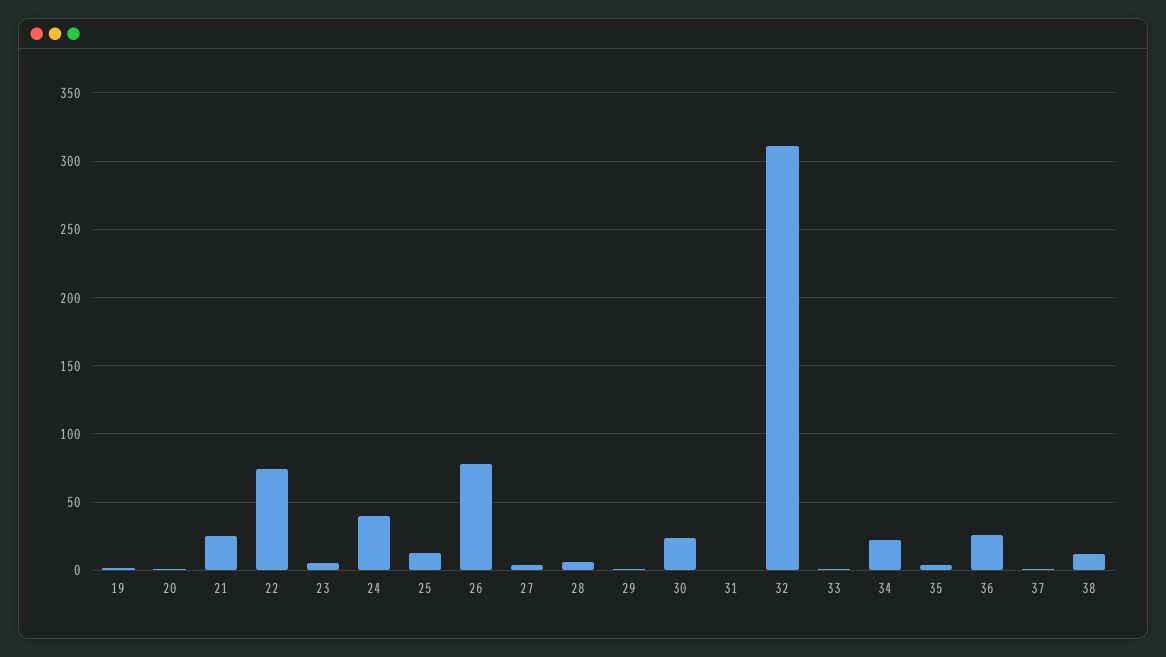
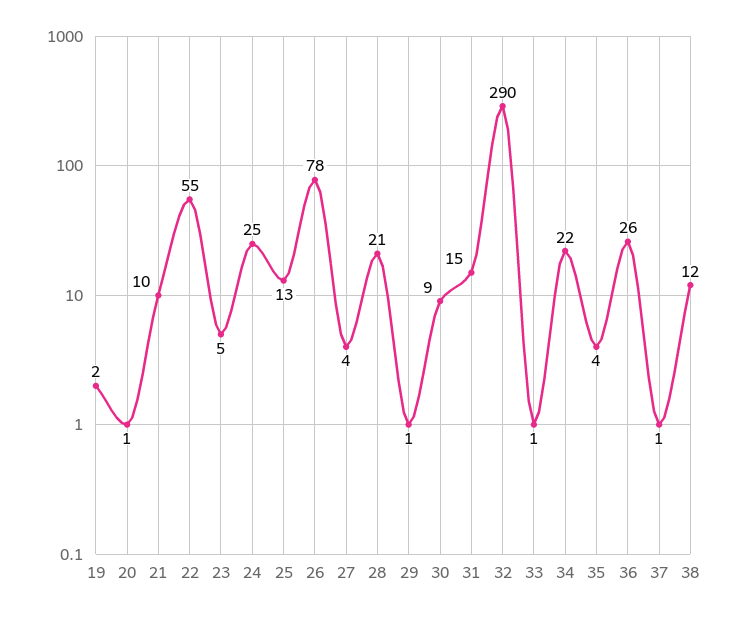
21: 25 -> 10
22: 75 -> 55
24: 40 -> 25
28: 5 -> 21
30: 25 -> 9
31: 0 -> 15
32: 310 -> 290

